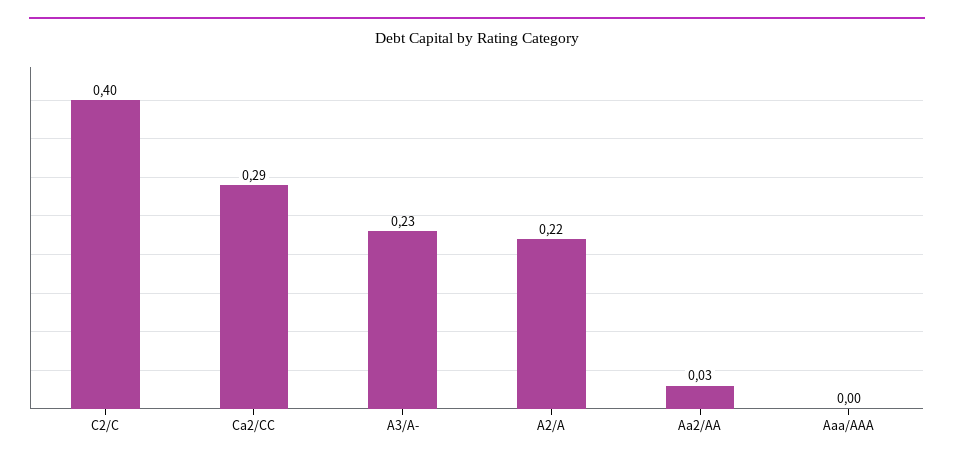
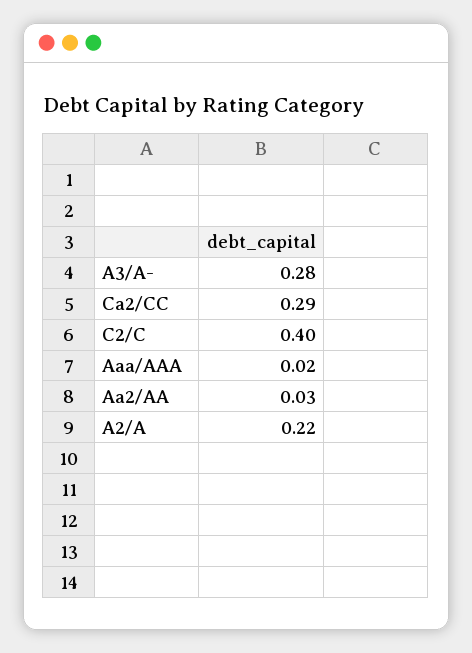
A3/A-: 0.23 -> 0.28
Aaa/AAA: 0 -> 0.02

